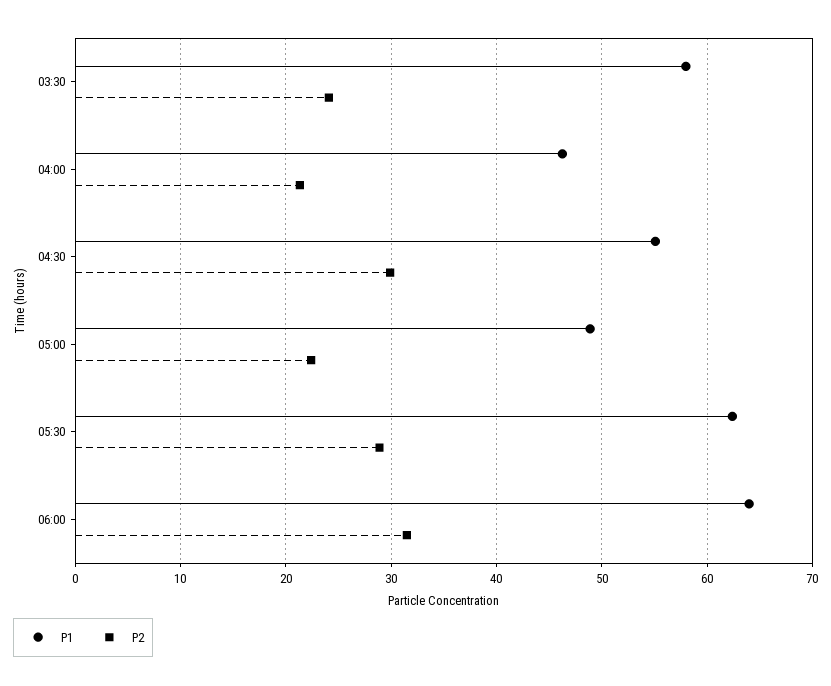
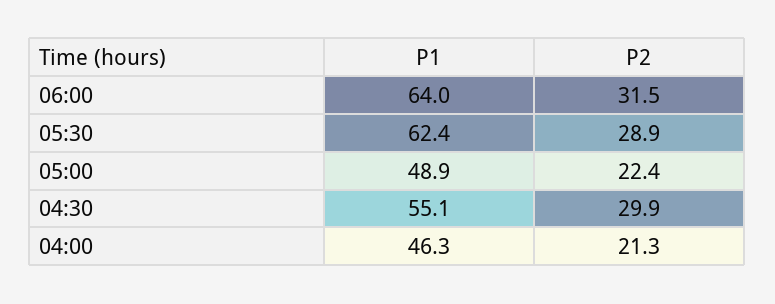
P1, 03:30: 58 -> none
P2, 03:30: 24 -> none

